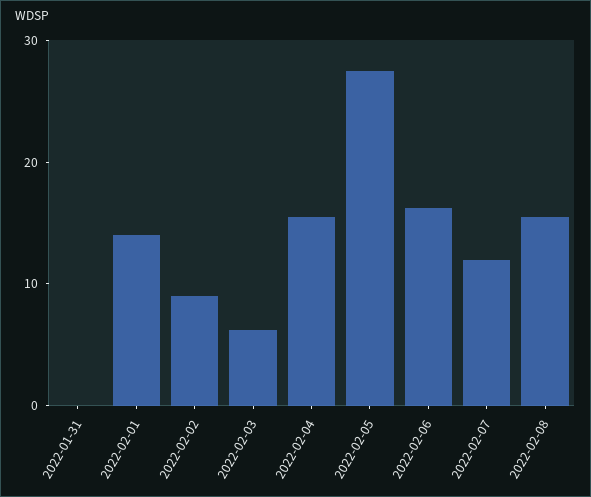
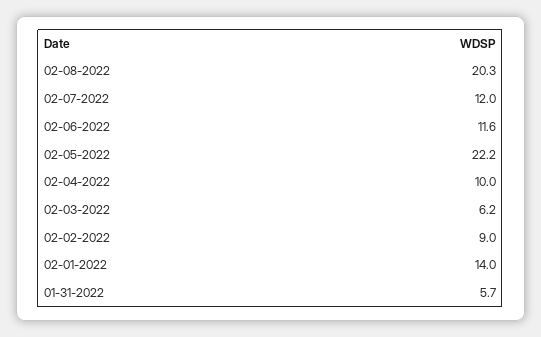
2022-01-31: 0 -> 5.7
2022-02-04: 16 -> 10
2022-02-05: 28 -> 22.2
2022-02-06: 16 -> 11.6
2022-02-08: 16 -> 20.3

